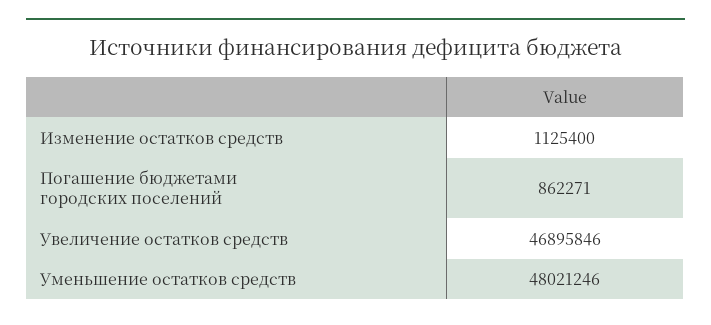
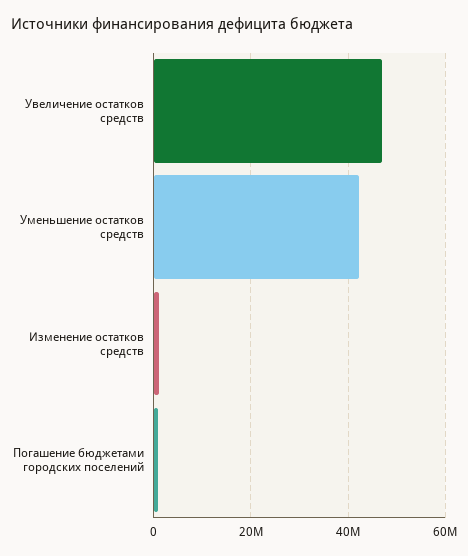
Уменьшение остатков средств: 48021246 -> 42000000

